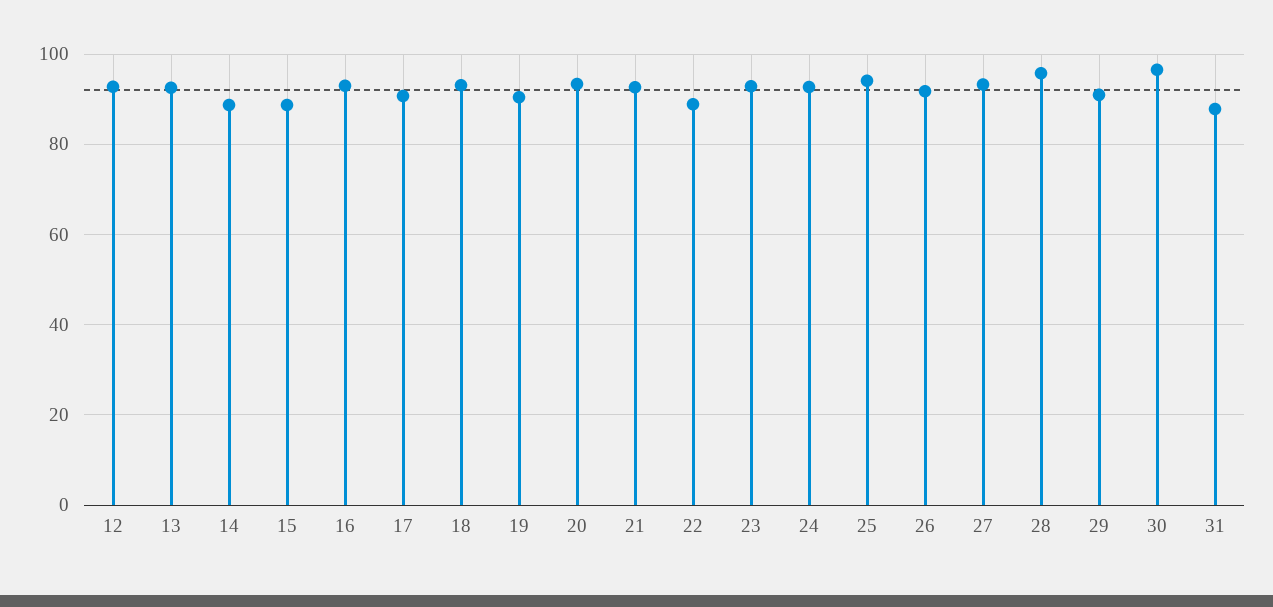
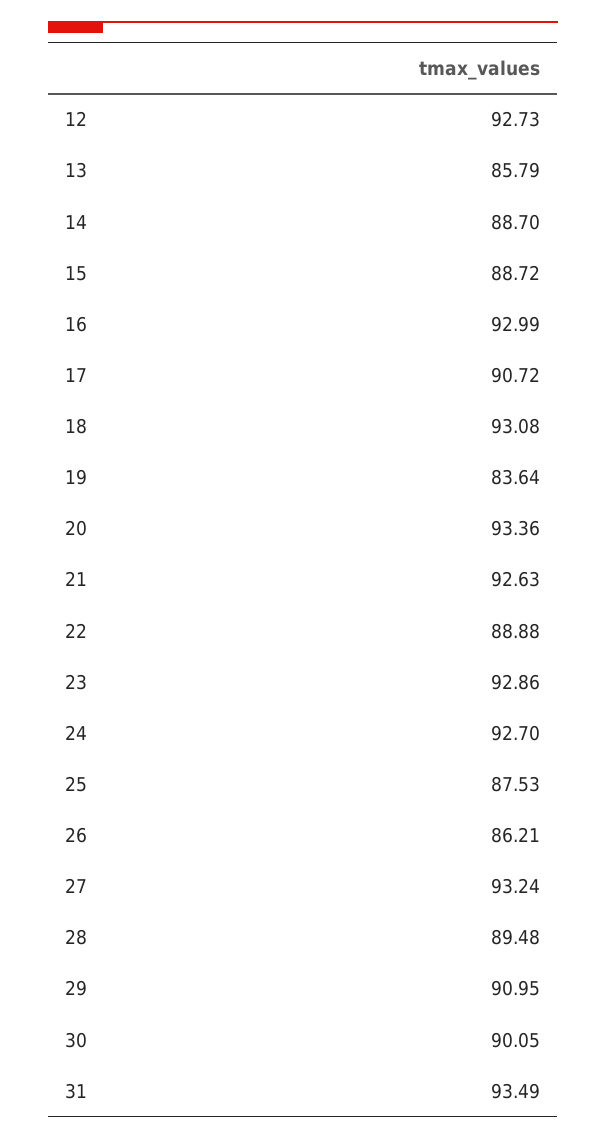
13: 92 -> 85.79
19: 90 -> 83.64
25: 94 -> 87.53
26: 92 -> 86.21
28: 96 -> 89.48
30: 96 -> 90.05
31: 88 -> 93.49

